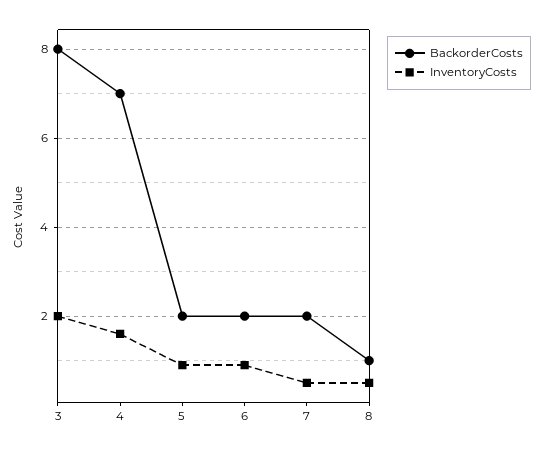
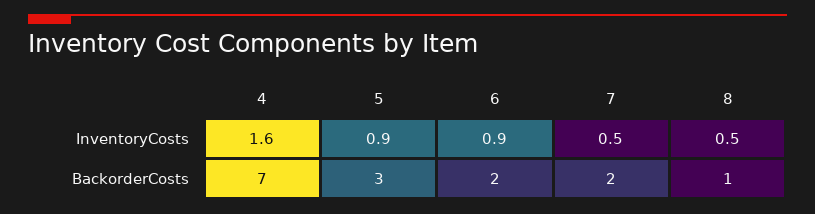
BackorderCosts, 3: 8 -> none
InventoryCosts, 3: 2 -> none
BackorderCosts, 5: 2 -> 3

